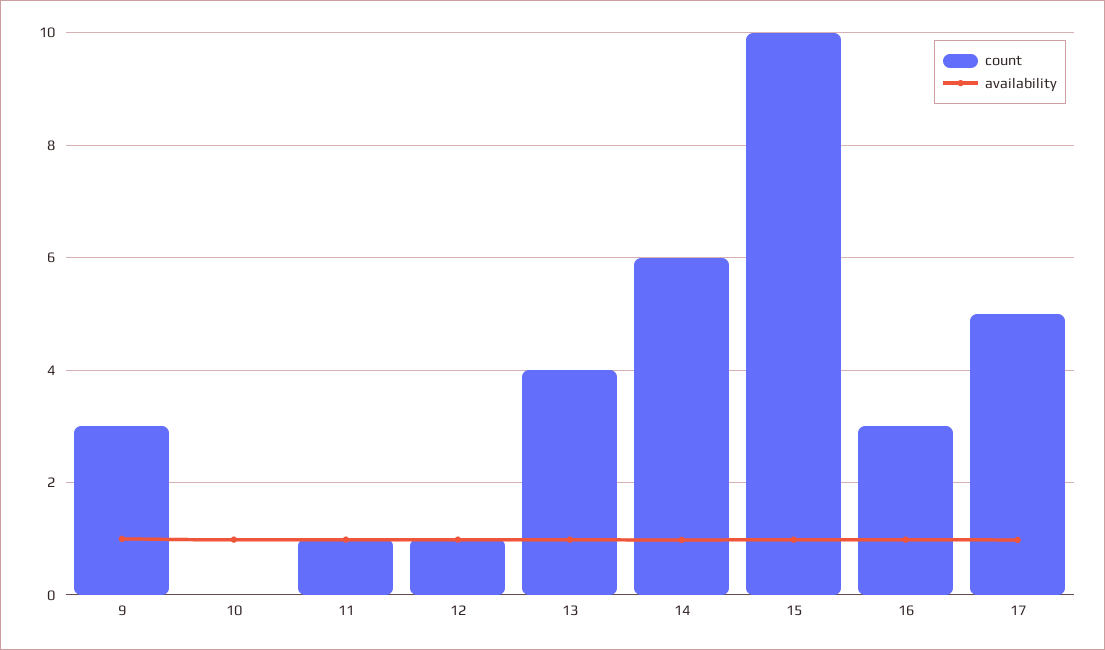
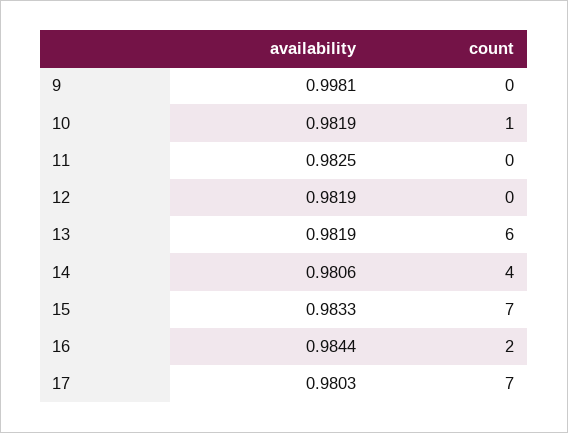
count, 9: 3 -> 0
count, 10: 0 -> 1
count, 11: 1 -> 0
count, 12: 1 -> 0
count, 13: 4 -> 6
count, 14: 6 -> 4
count, 15: 10 -> 7
count, 16: 3 -> 2
count, 17: 5 -> 7

